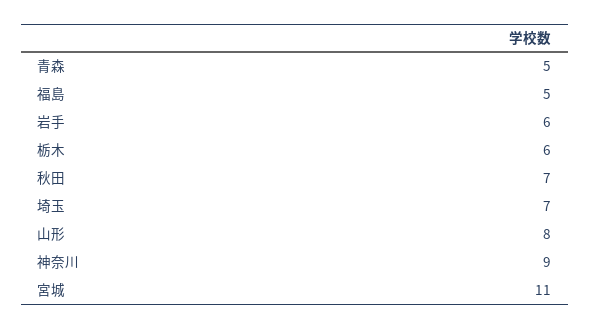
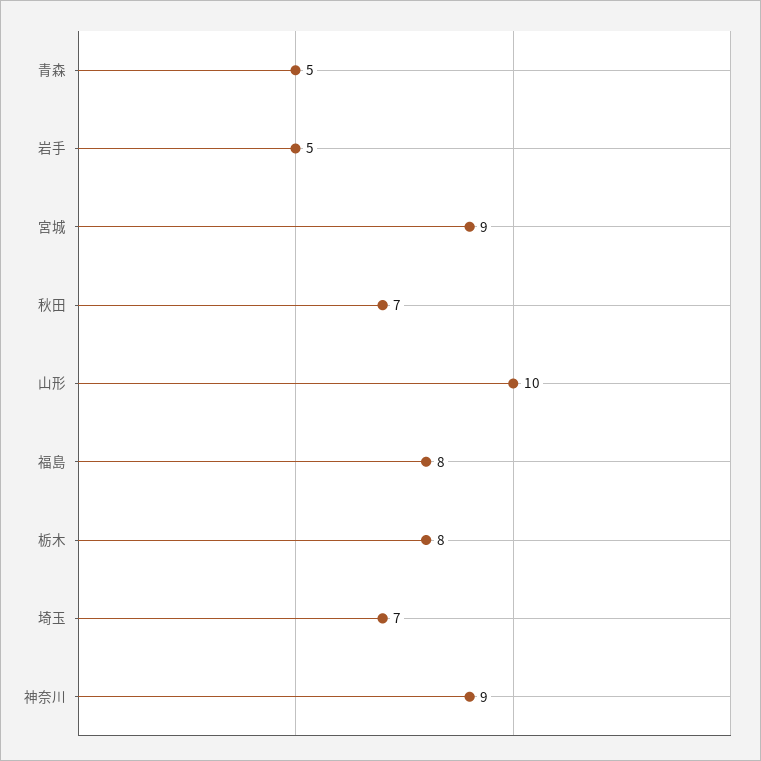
福島: 5 -> 8
岩手: 6 -> 5
栃木: 6 -> 8
山形: 8 -> 10
宮城: 11 -> 9

